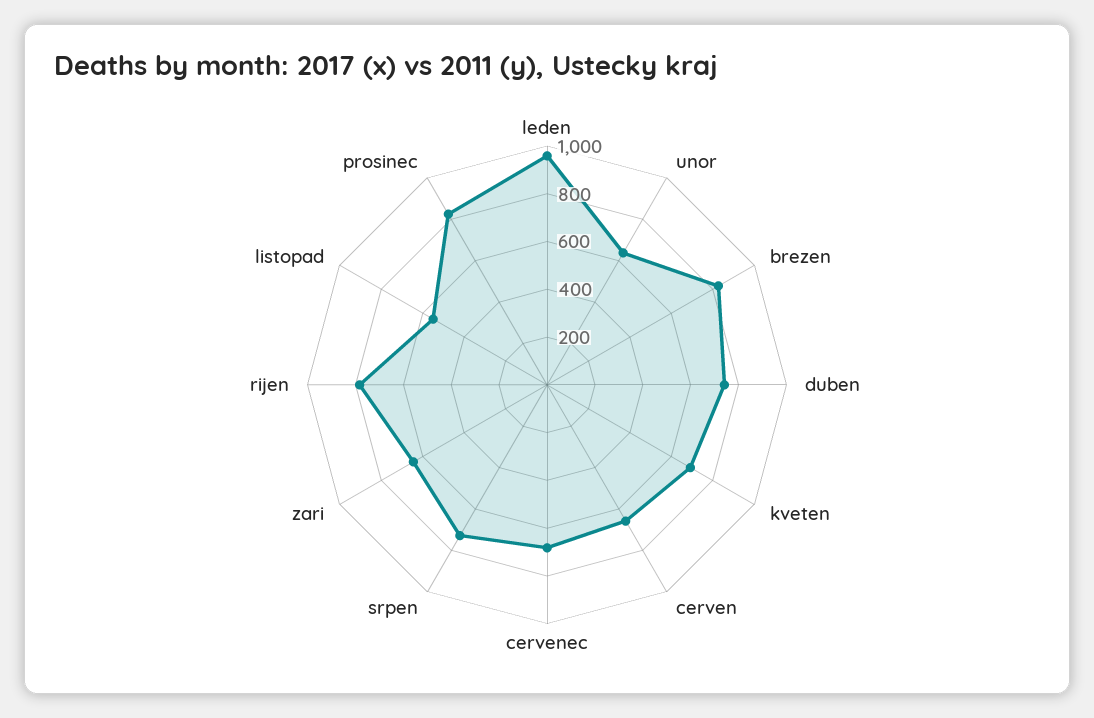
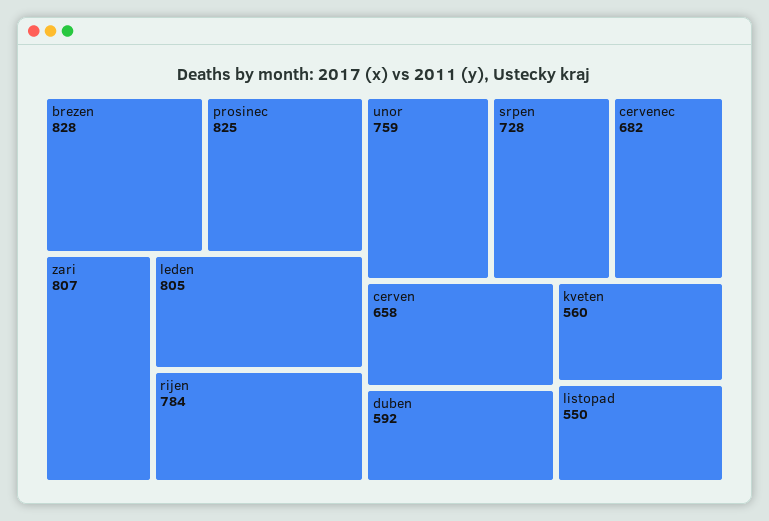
leden: 950 -> 805
unor: 650 -> 759
duben: 750 -> 592
kveten: 700 -> 560
zari: 650 -> 807

